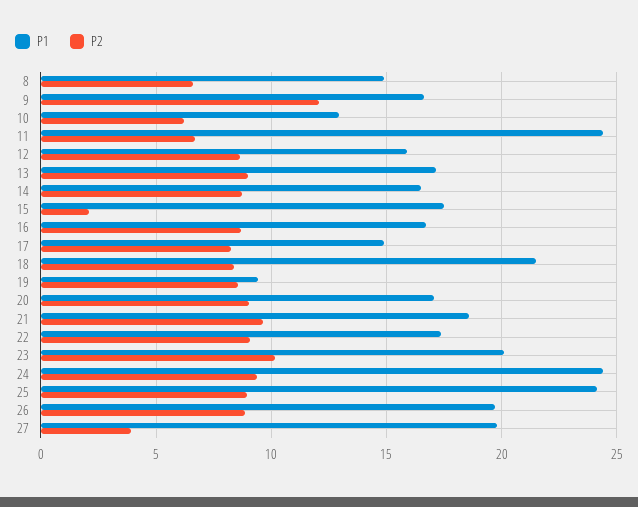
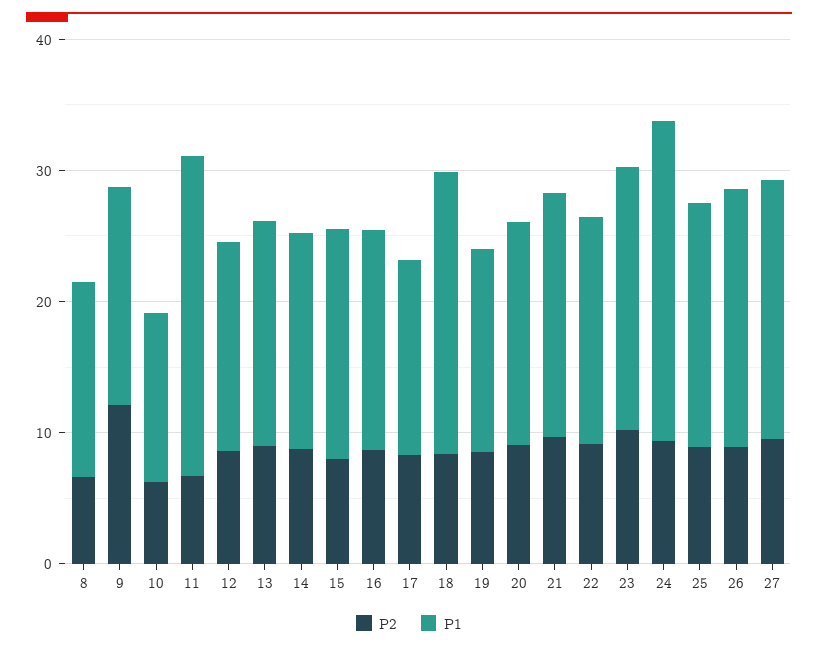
P2, 15: 2 -> 8
P1, 19: 9.5 -> 16
P1, 25: 24 -> 18
P2, 27: 4 -> 10

